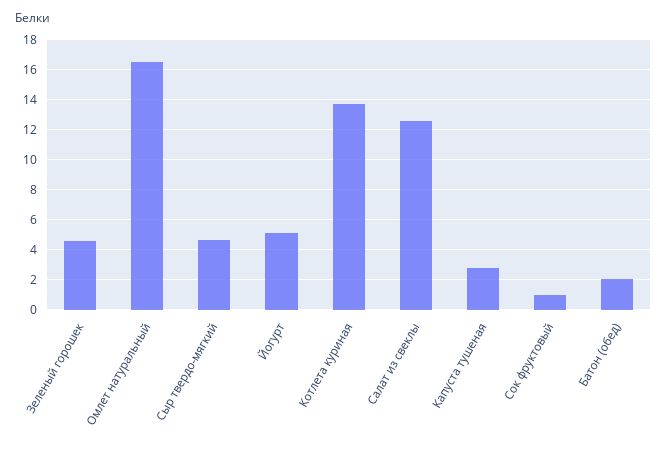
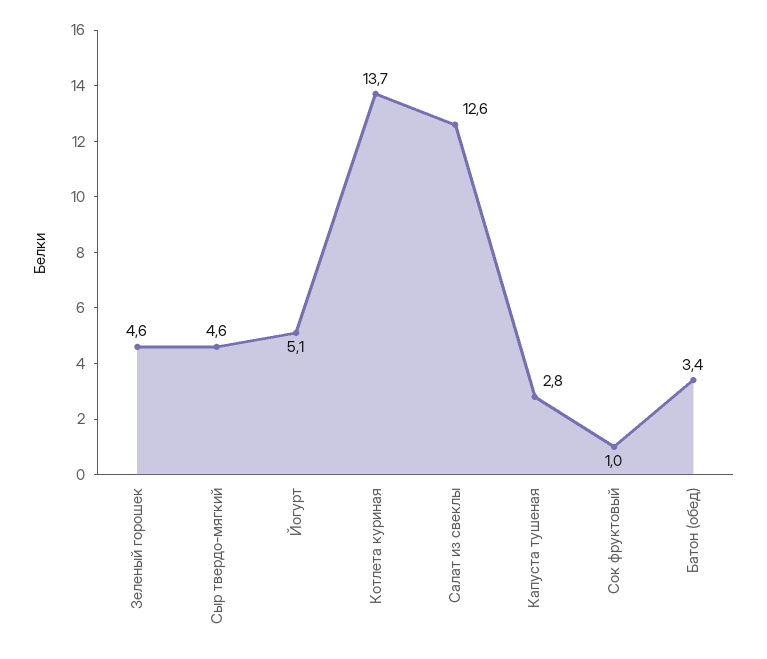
Омлет натуральный: 16.5 -> none
Батон (обед): 2 -> 3.4

